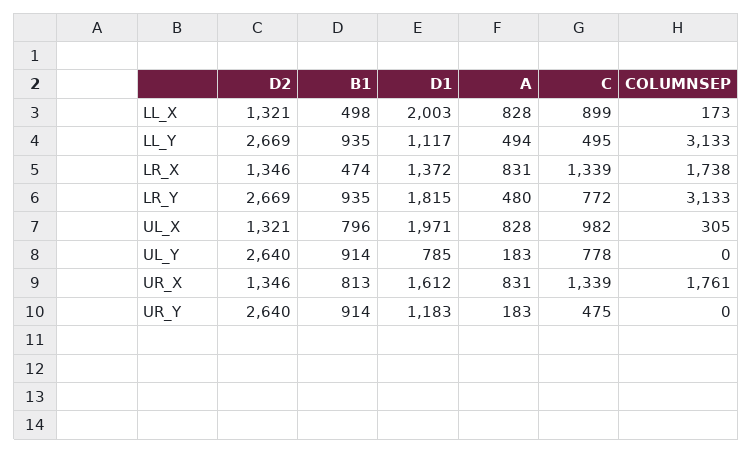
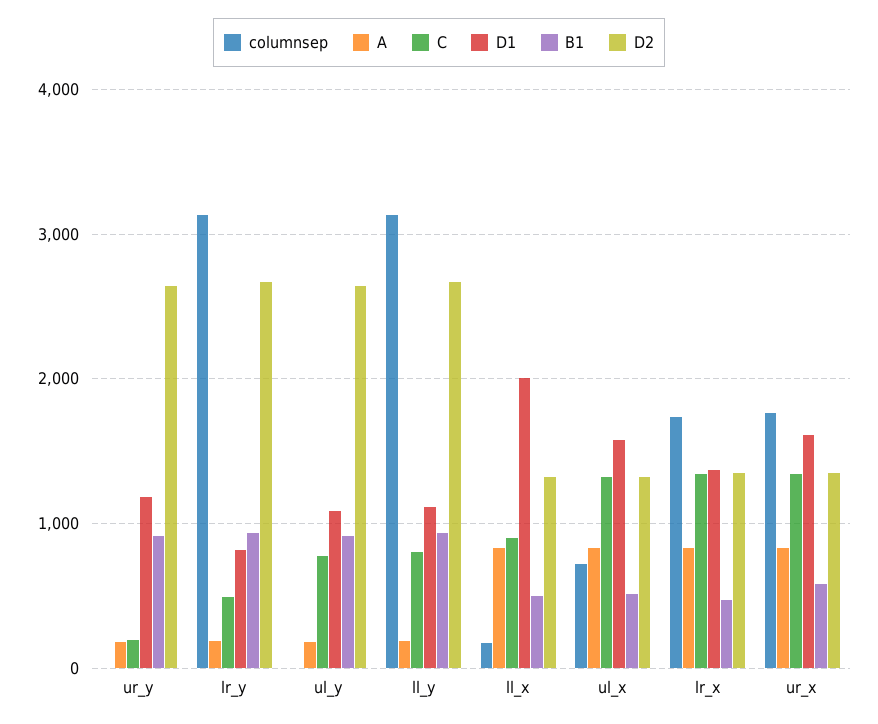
A, LL_Y: 494 -> 200
C, LL_Y: 495 -> 800
D1, LR_Y: 1815 -> 800
A, LR_Y: 480 -> 200
C, LR_Y: 772 -> 500
B1, UL_X: 796 -> 500
D1, UL_X: 1971 -> 1600
C, UL_X: 982 -> 1300
COLUMNSEP, UL_X: 305 -> 700
D1, UL_Y: 785 -> 1100
B1, UR_X: 813 -> 600
C, UR_Y: 475 -> 200

